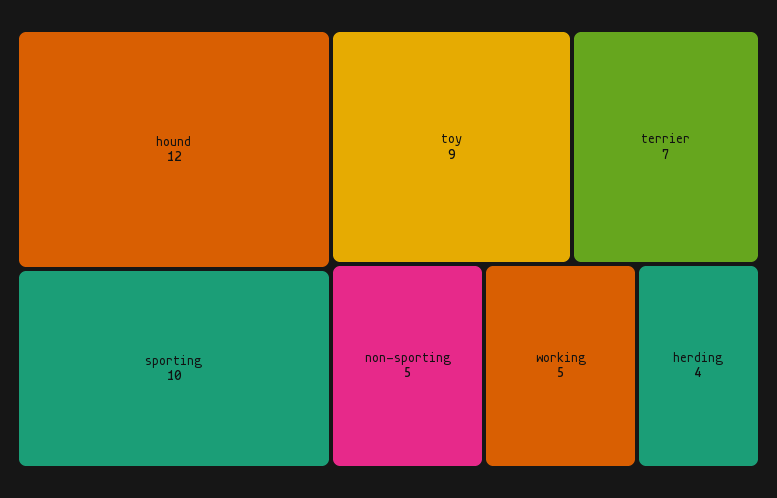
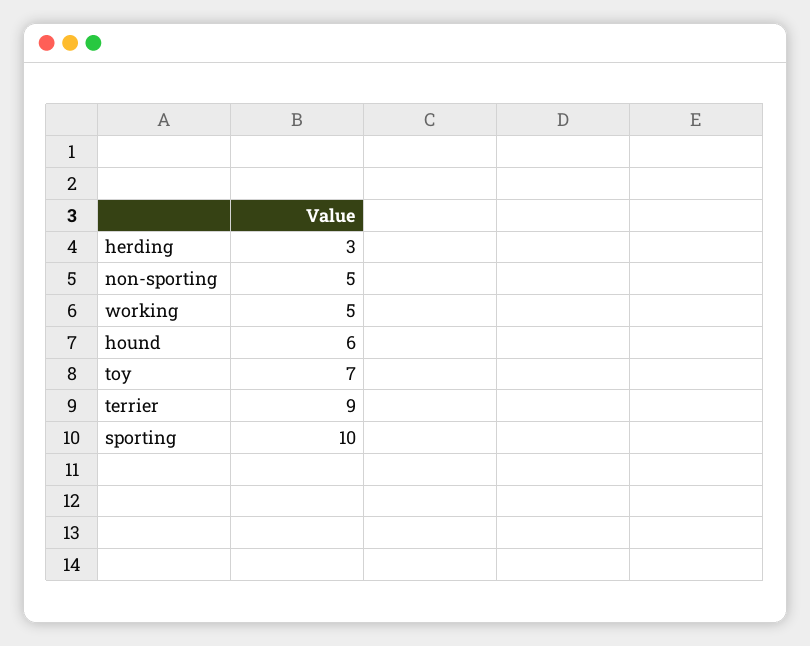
hound: 12 -> 6
toy: 9 -> 7
terrier: 7 -> 9
herding: 4 -> 3

